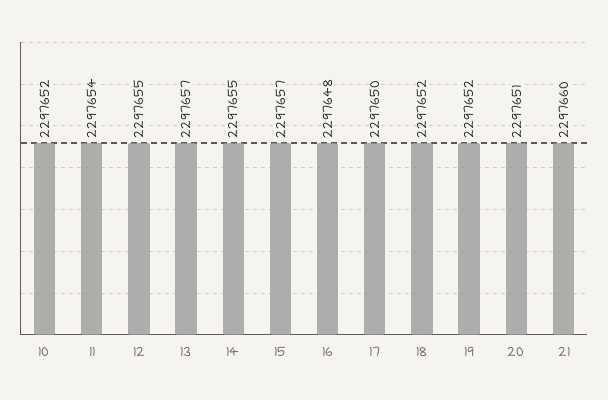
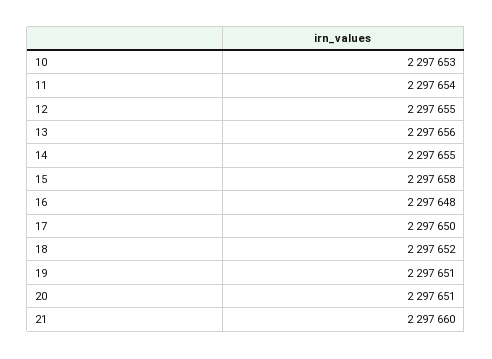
10: 2297652 -> 2297653
13: 2297657 -> 2297656
15: 2297657 -> 2297658
19: 2297652 -> 2297651

